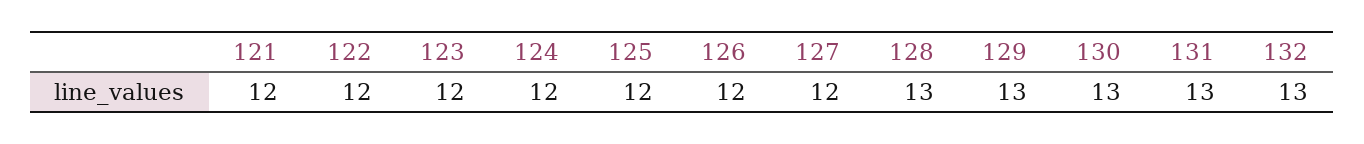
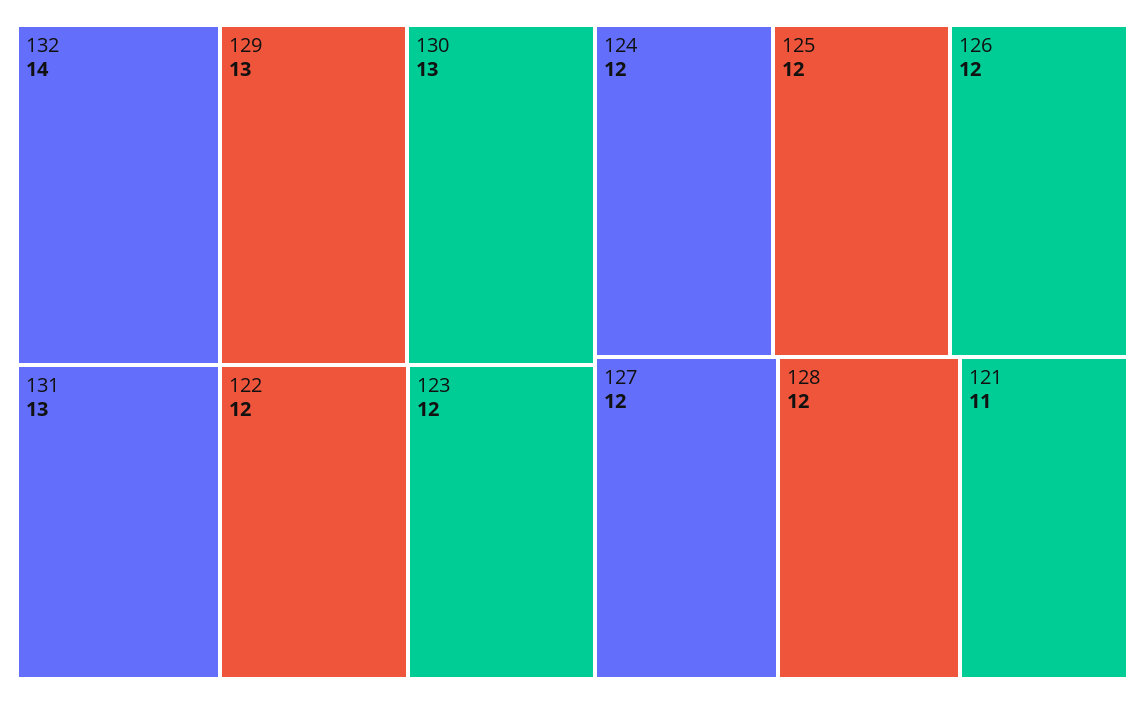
121: 12 -> 11
128: 13 -> 12
132: 13 -> 14

